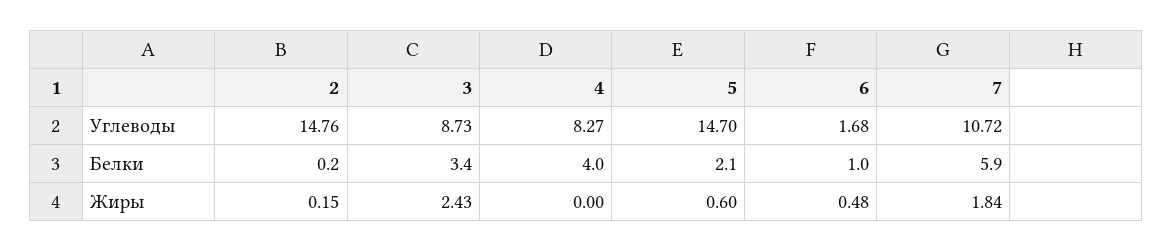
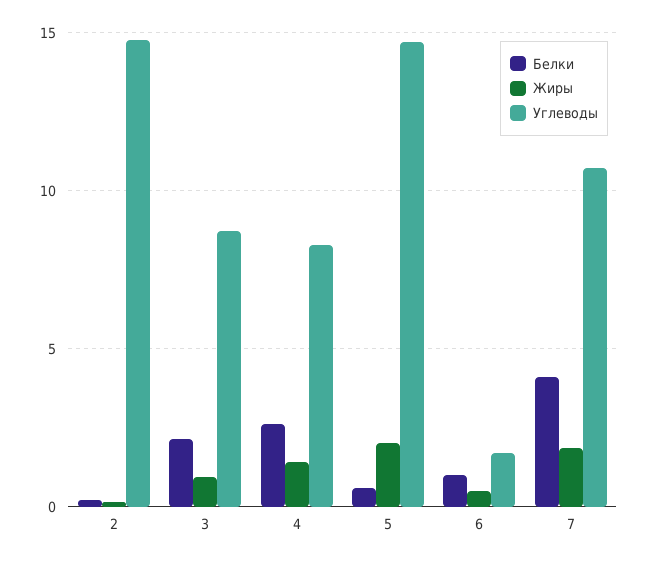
Белки, 3: 3.4 -> 2
Белки, 4: 4 -> 2.5
Белки, 5: 2.1 -> 0.5
Белки, 7: 5.9 -> 4
Жиры, 3: 2.43 -> 1
Жиры, 4: 0 -> 1.5
Жиры, 5: 0.6 -> 2

